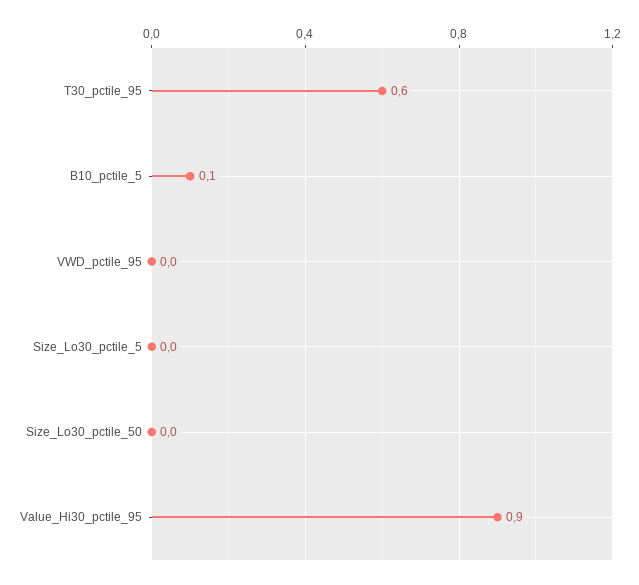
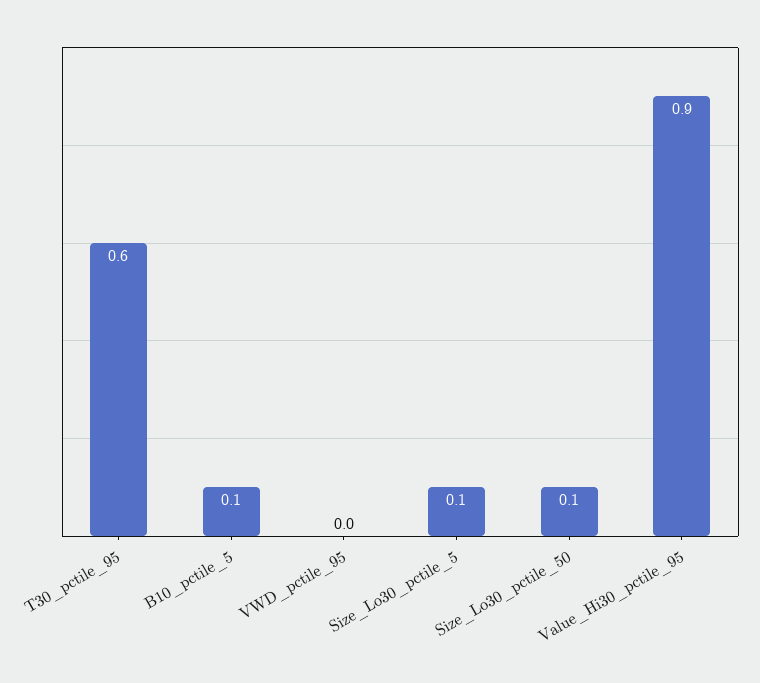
Size_Lo30_pctile_5: 0 -> 0.1
Size_Lo30_pctile_50: 0 -> 0.1

